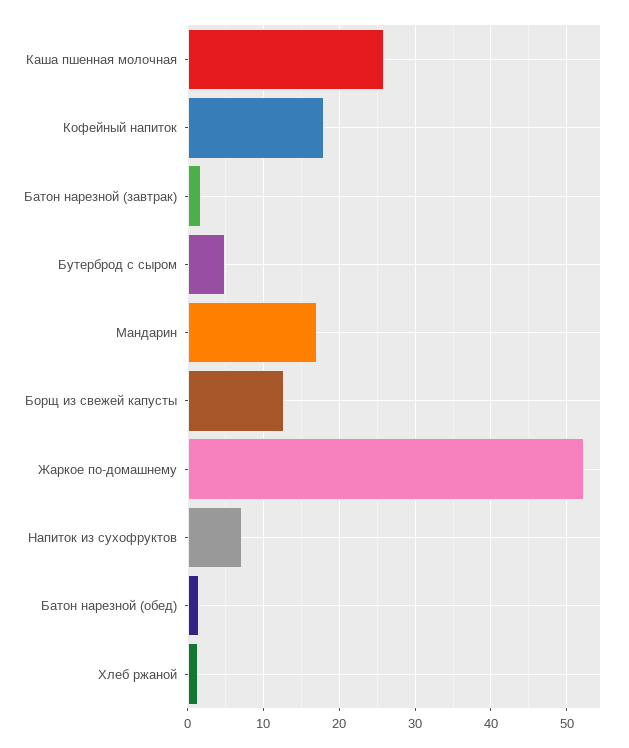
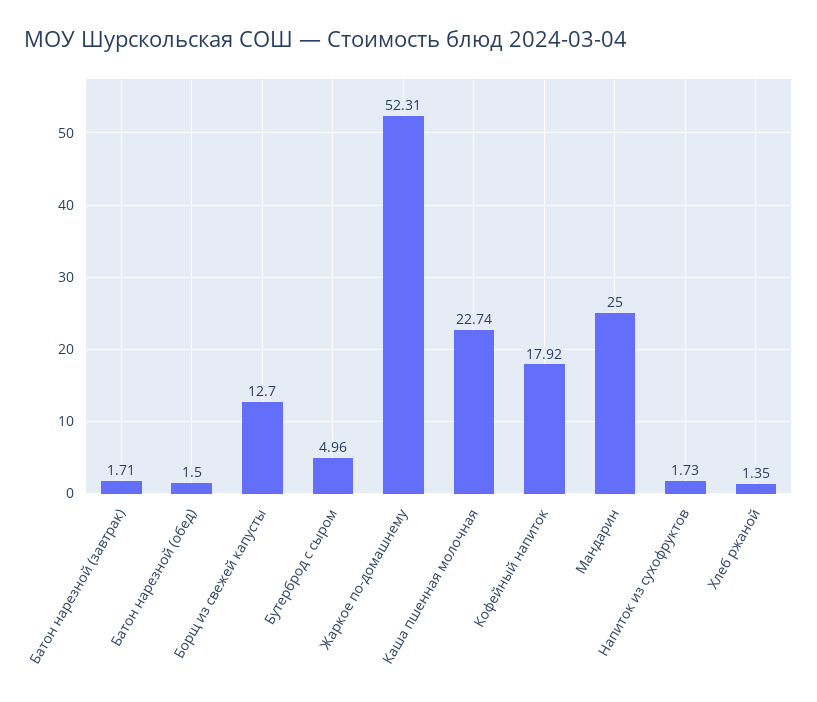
Каша пшенная молочная: 26 -> 22.74
Мандарин: 17 -> 25
Напиток из сухофруктов: 7 -> 1.73

